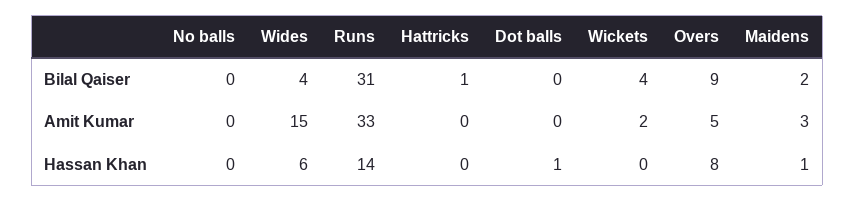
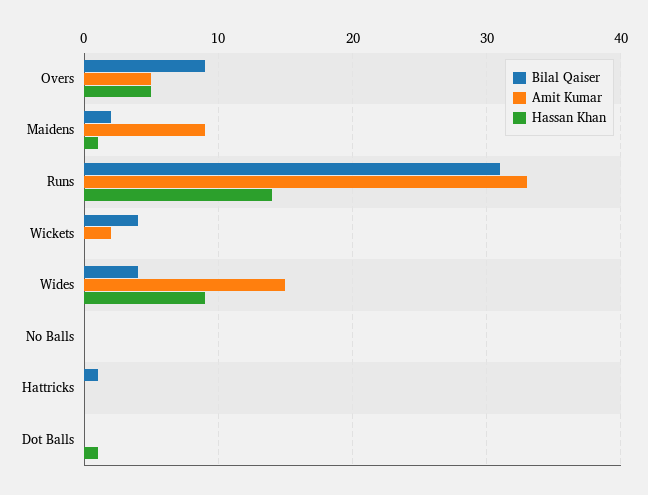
Amit Kumar, Maidens: 3 -> 9
Hassan Khan, Wides: 6 -> 9
Hassan Khan, Overs: 8 -> 5

